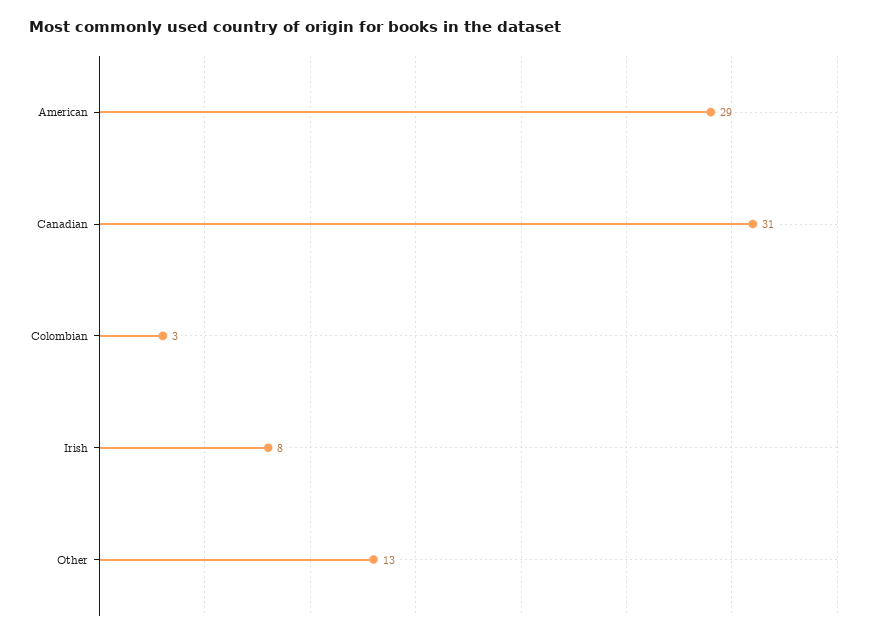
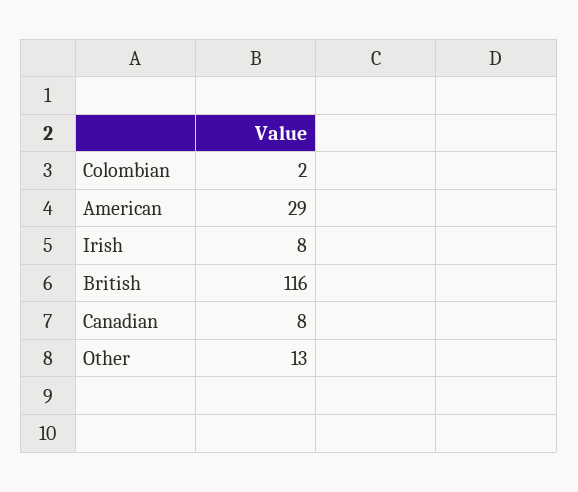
Canadian: 31 -> 8
Colombian: 3 -> 2
British: none -> 116

